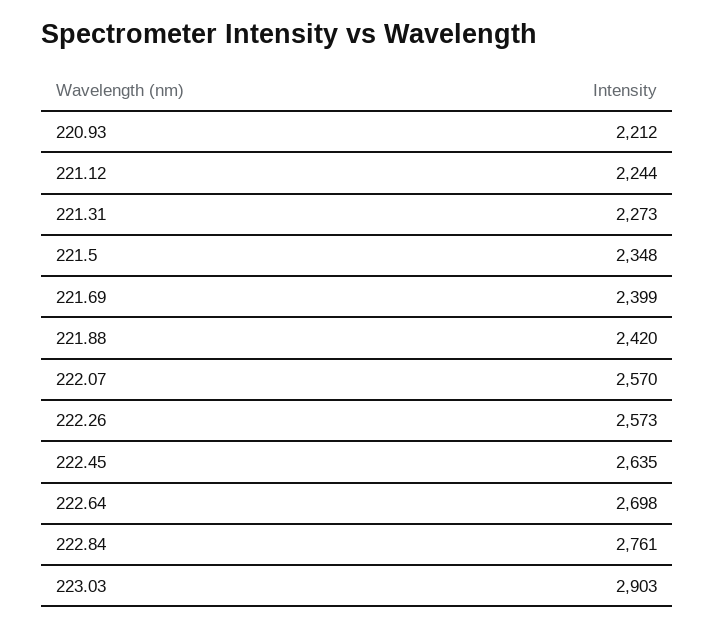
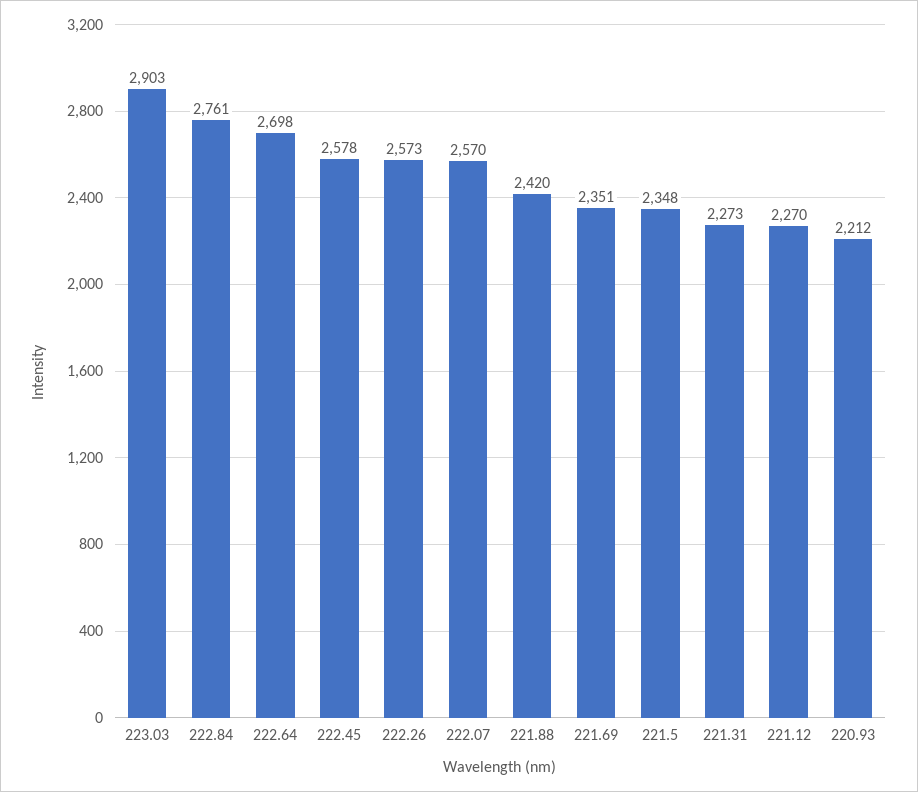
221.12: 2244 -> 2270
221.69: 2399 -> 2351
222.45: 2635 -> 2578

